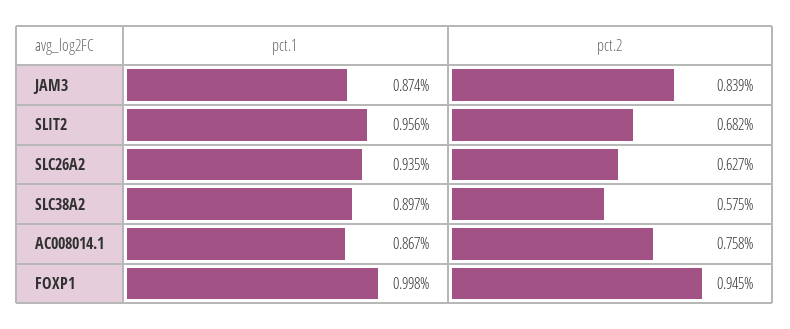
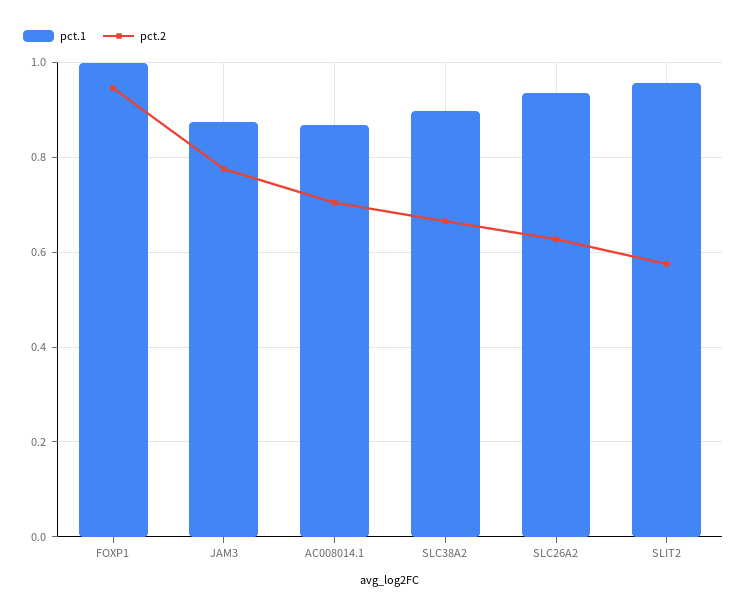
pct.2, JAM3: 0.839 -> 0.78
pct.2, SLIT2: 0.682 -> 0.58
pct.2, SLC38A2: 0.575 -> 0.66
pct.2, AC008014.1: 0.758 -> 0.7

